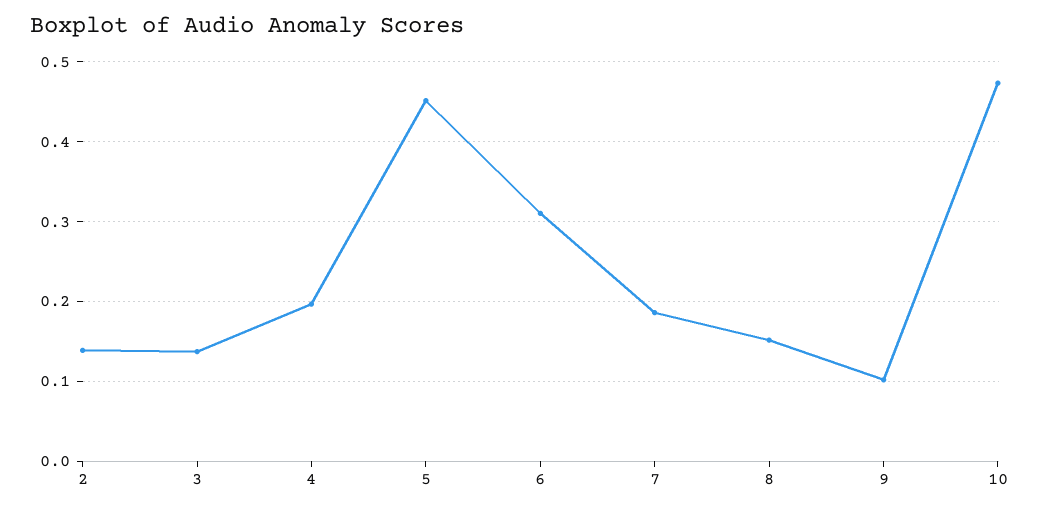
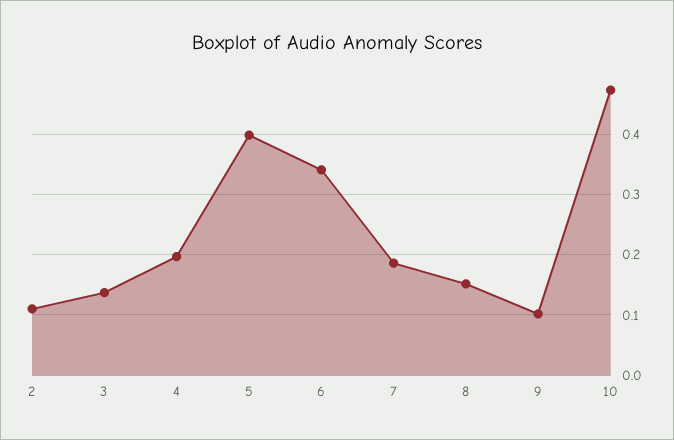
2: 0.14 -> 0.11
5: 0.45 -> 0.4
6: 0.31 -> 0.34

